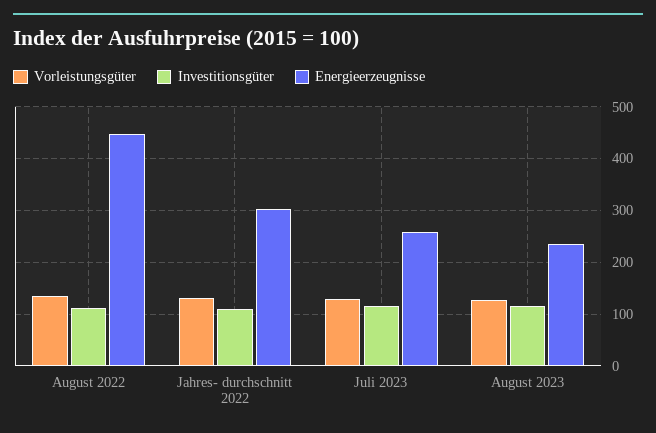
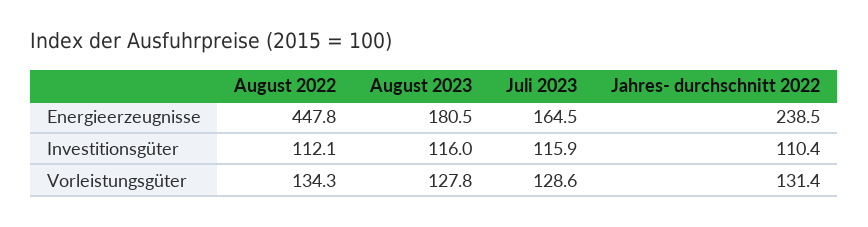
Energieerzeugnisse, Jahres- durchschnitt 2022: 300 -> 238.5
Energieerzeugnisse, Juli 2023: 260 -> 164.5
Energieerzeugnisse, August 2023: 240 -> 180.5

